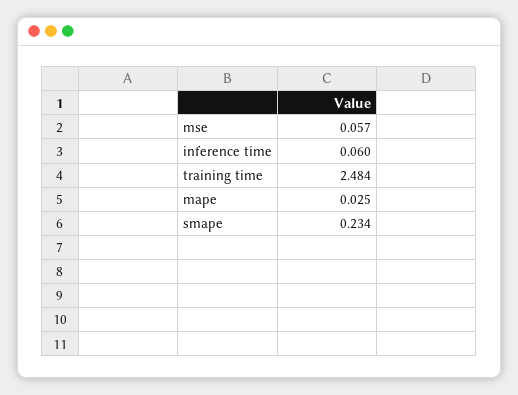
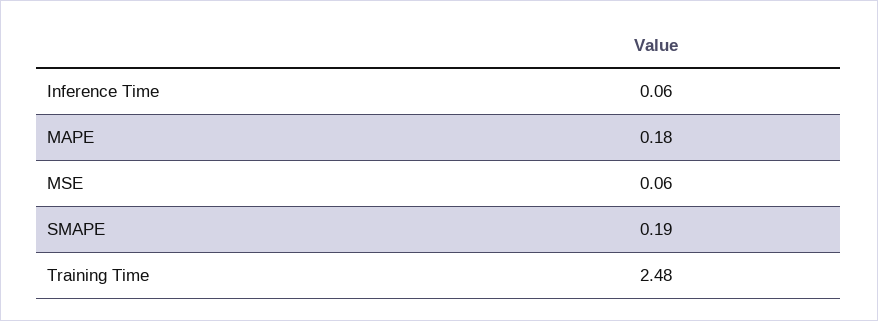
mape: 0.025 -> 0.18
smape: 0.234 -> 0.19

